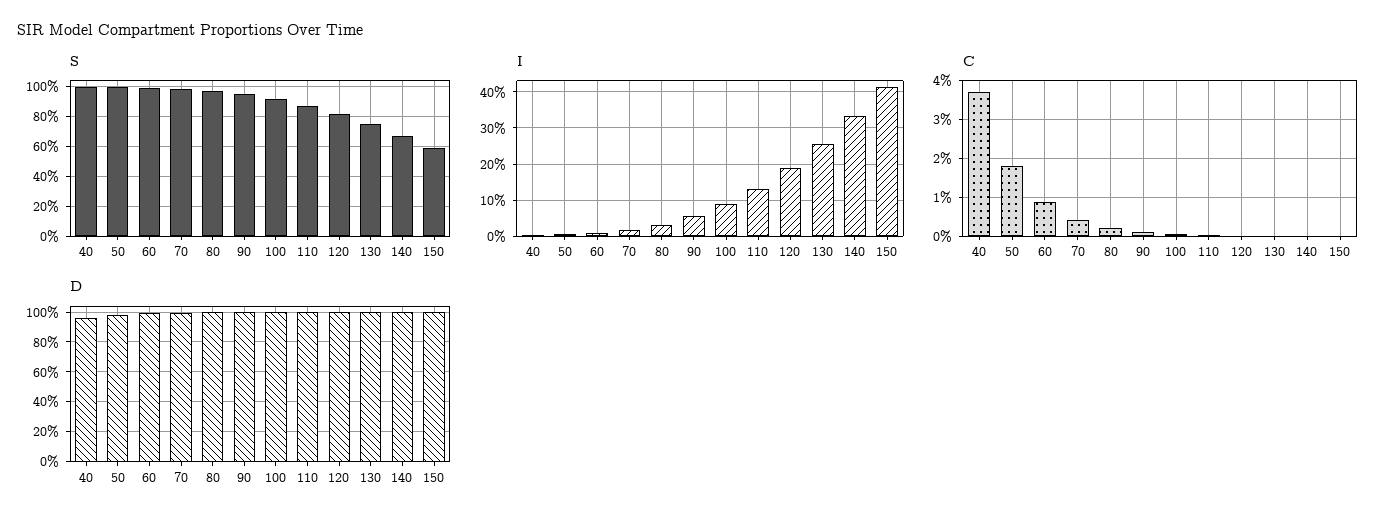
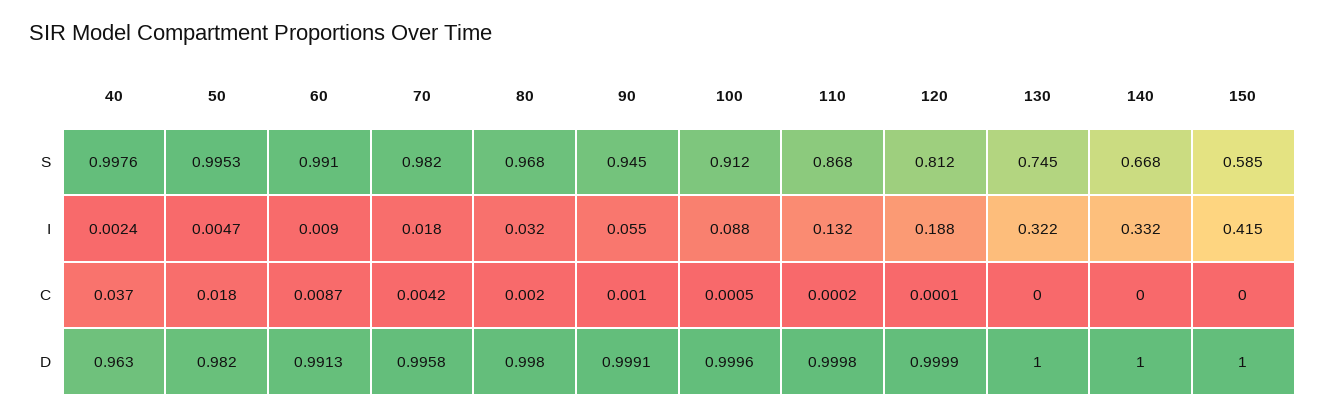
I, 130: 0.26 -> 0.322

